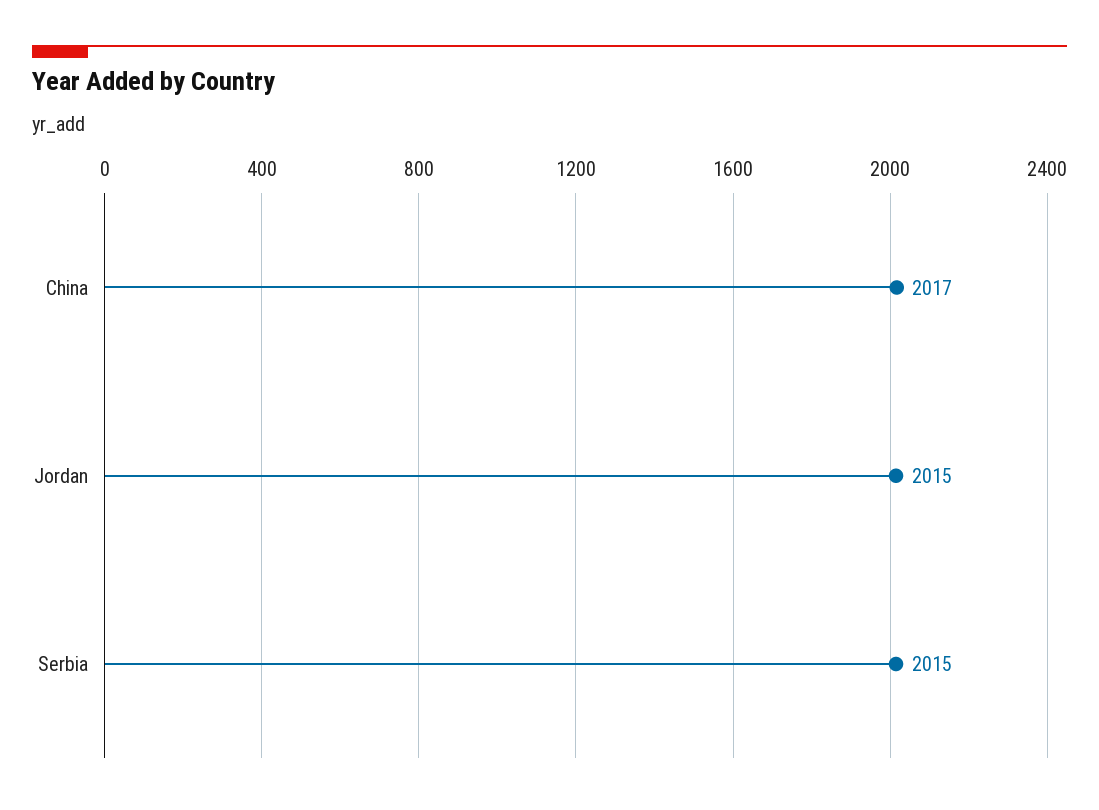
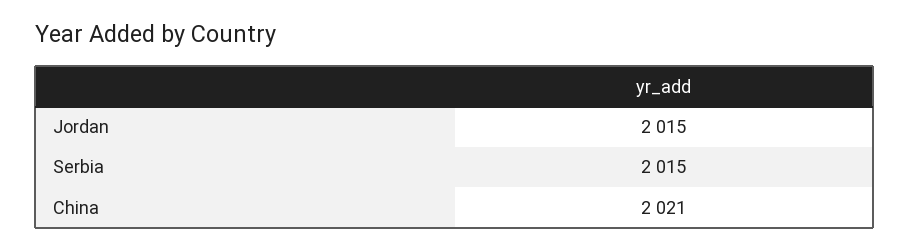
China: 2017 -> 2021

